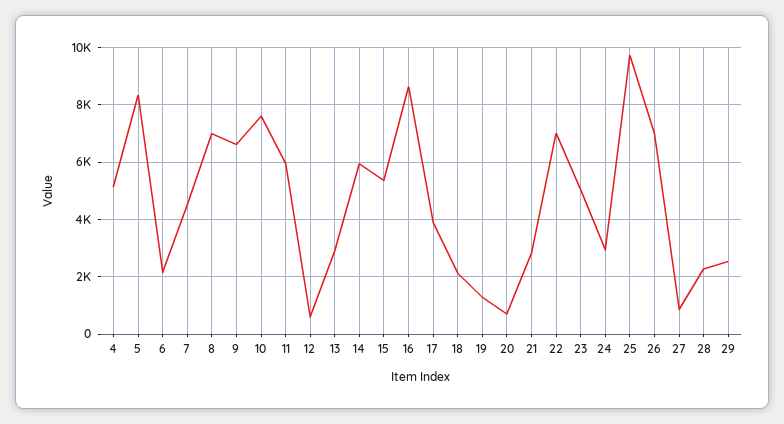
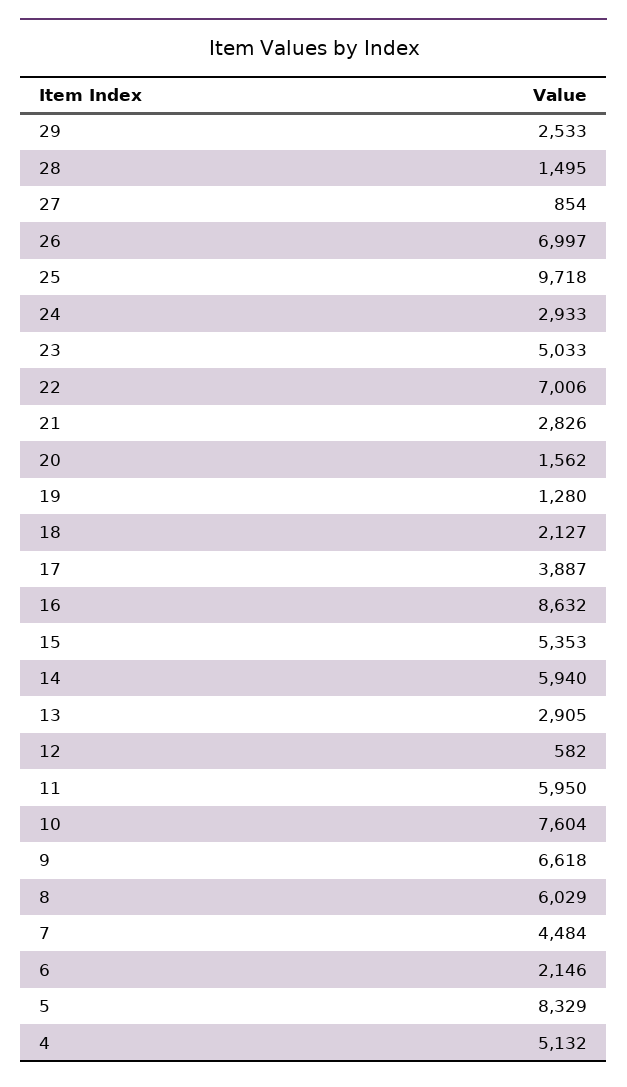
8: 7000 -> 6029
20: 750 -> 1562
28: 2250 -> 1495

